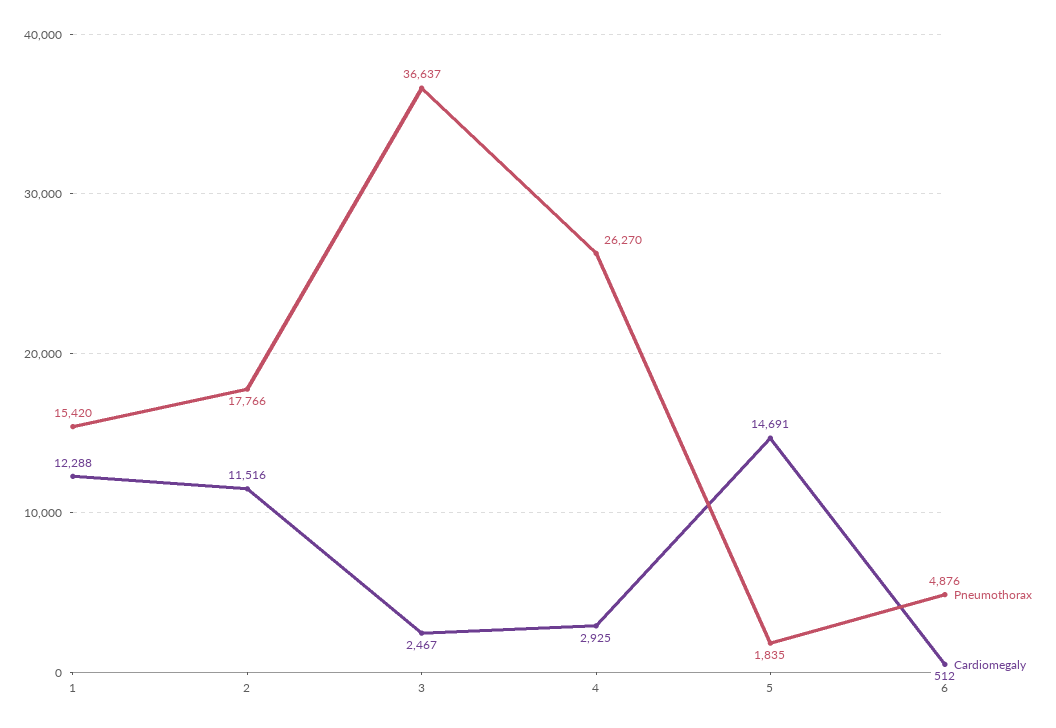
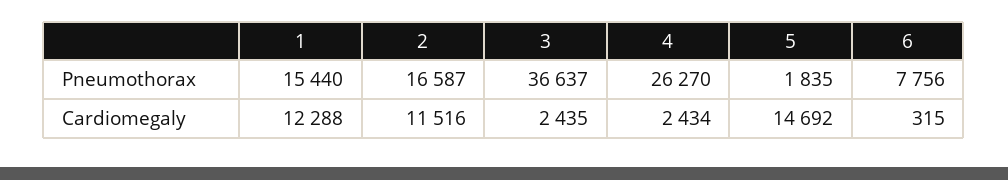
Pneumothorax, 1: 15420 -> 15440
Pneumothorax, 2: 17766 -> 16587
Cardiomegaly, 3: 2467 -> 2435
Cardiomegaly, 4: 2925 -> 2434
Cardiomegaly, 5: 14691 -> 14692
Pneumothorax, 6: 4876 -> 7756
Cardiomegaly, 6: 512 -> 315

